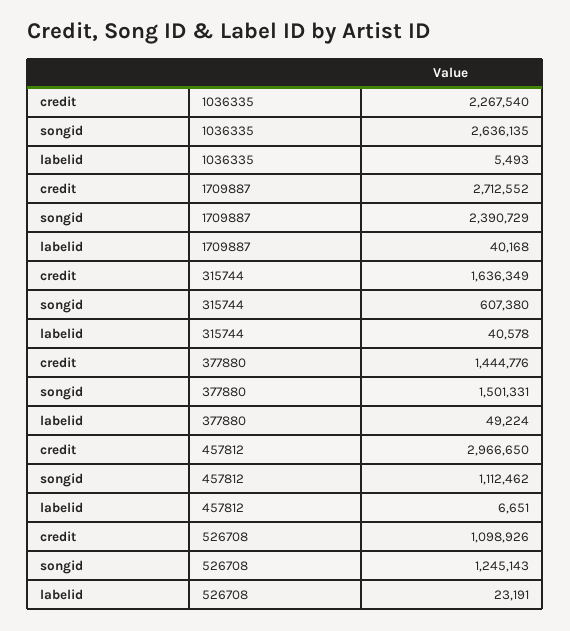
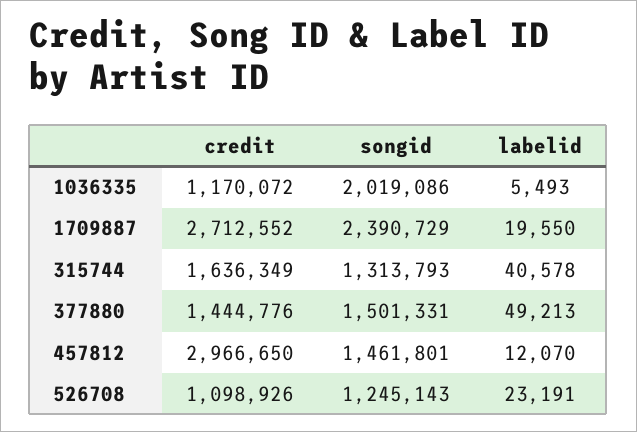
credit, 1036335: 2267540 -> 1170072
songid, 1036335: 2636135 -> 2019086
labelid, 1709887: 40168 -> 19550
songid, 315744: 607380 -> 1313793
labelid, 377880: 49224 -> 49213
songid, 457812: 1112462 -> 1461801
labelid, 457812: 6651 -> 12070

